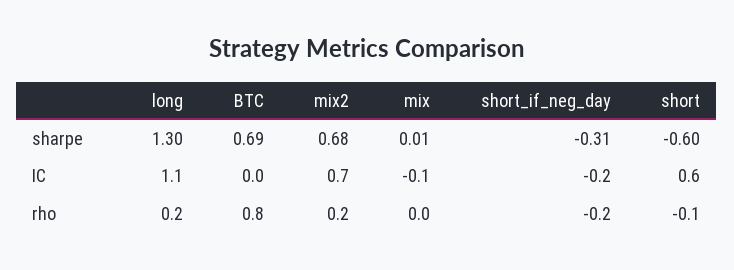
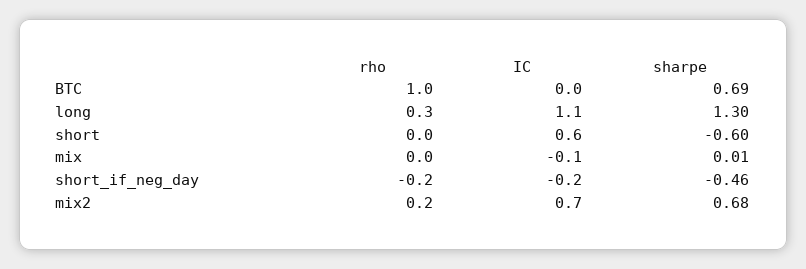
short_if_neg_day, sharpe: -0.31 -> -0.46
long, rho: 0.2 -> 0.3
BTC, rho: 0.8 -> 1
short, rho: -0.1 -> 0

